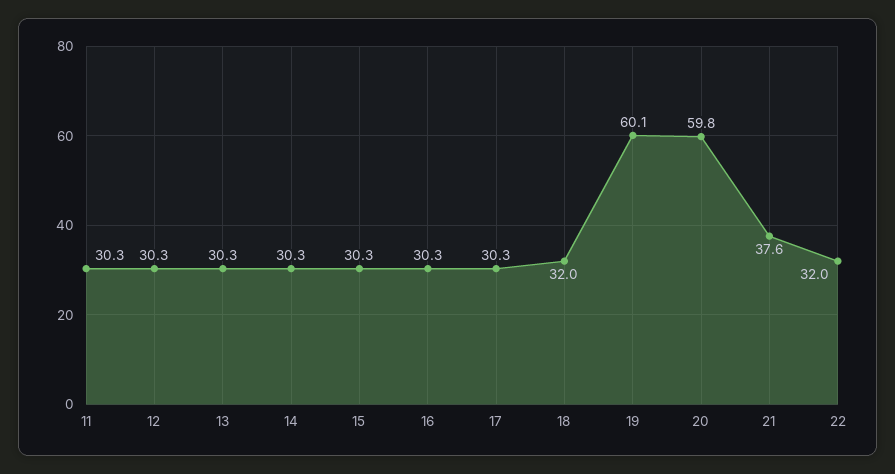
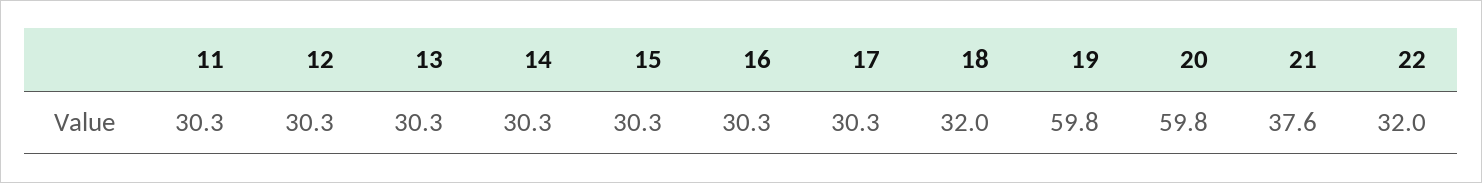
19: 60.1 -> 59.8

